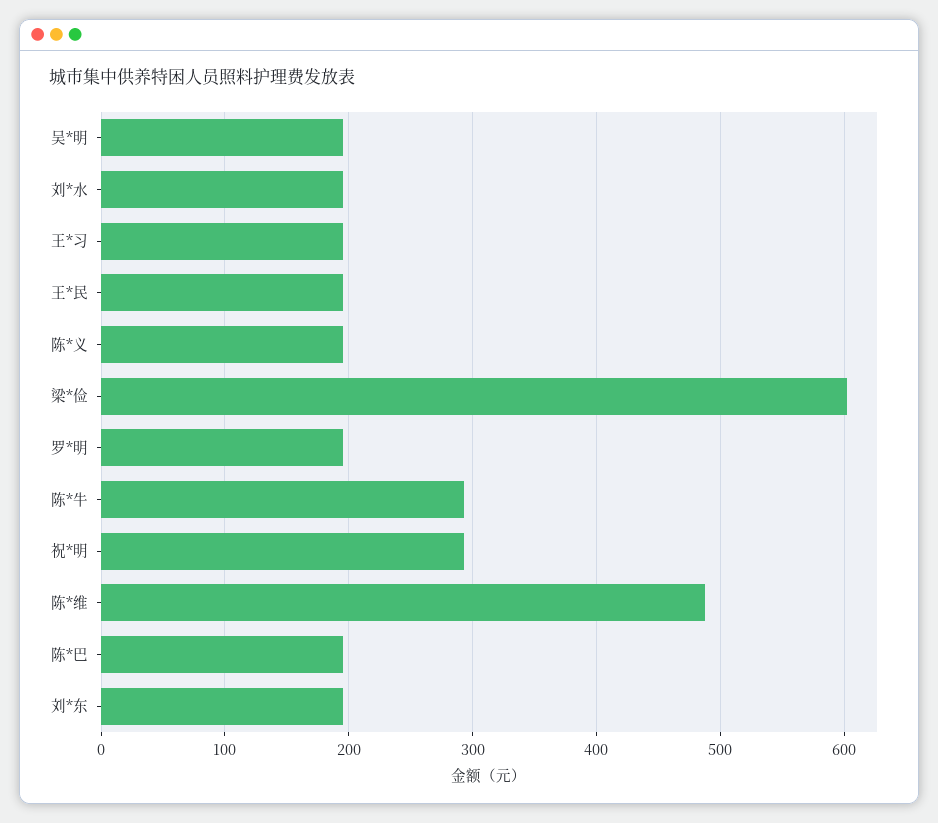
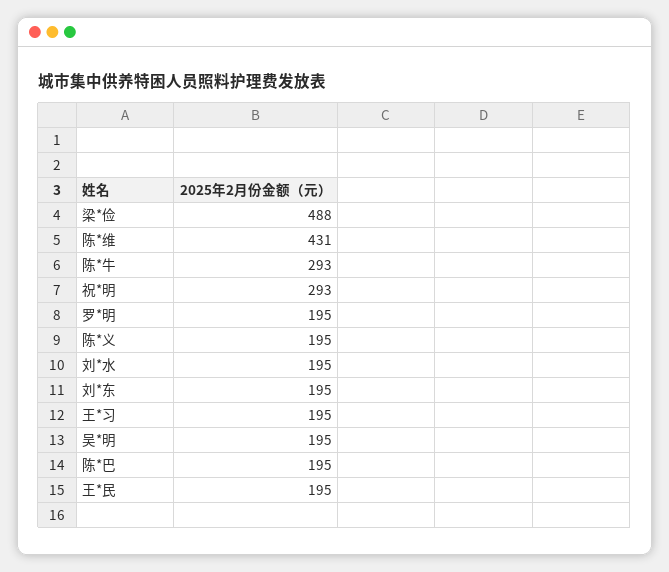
梁*俭: 600 -> 488
陈*维: 490 -> 431

